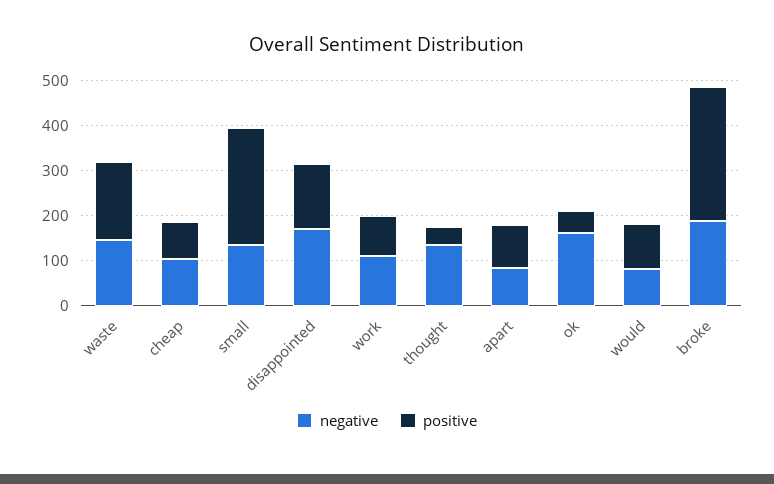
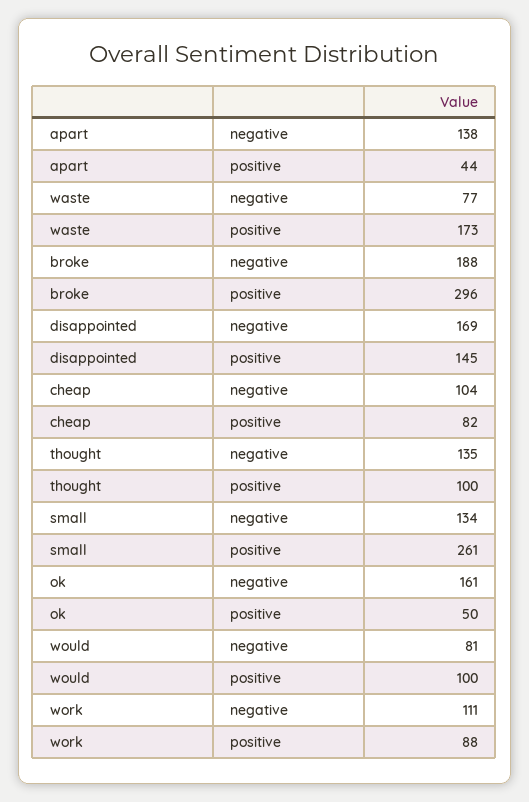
negative, waste: 140 -> 77
positive, thought: 40 -> 100
negative, apart: 80 -> 138
positive, apart: 100 -> 44

